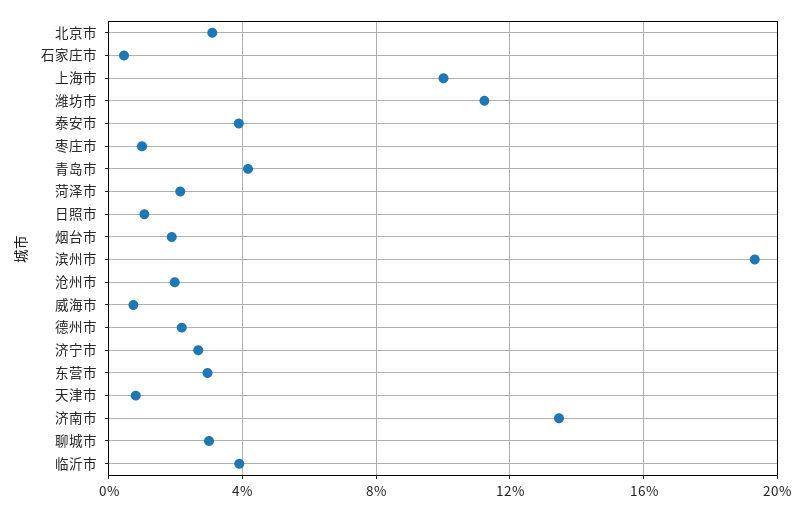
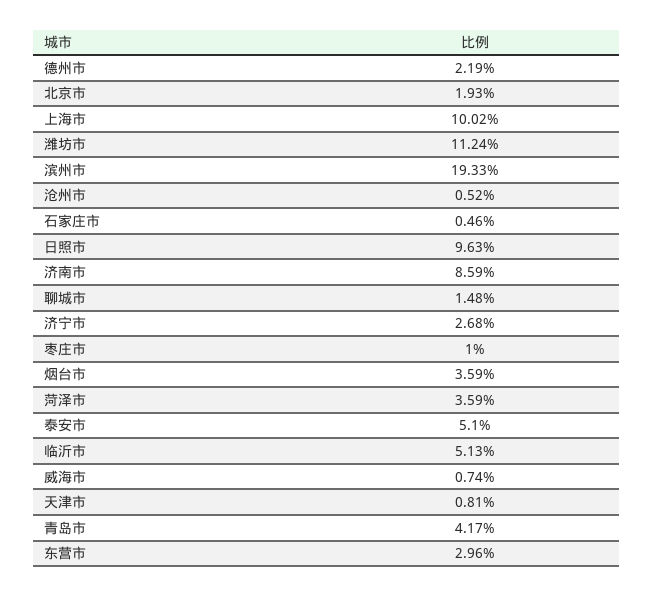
北京市: 3 -> 1.93
泰安市: 4 -> 5.1
菏泽市: 2 -> 3.59
日照市: 1 -> 9.63
烟台市: 2 -> 3.59
沧州市: 2 -> 0.52
济南市: 13.5 -> 8.59
聊城市: 3 -> 1.48
临沂市: 4 -> 5.13

